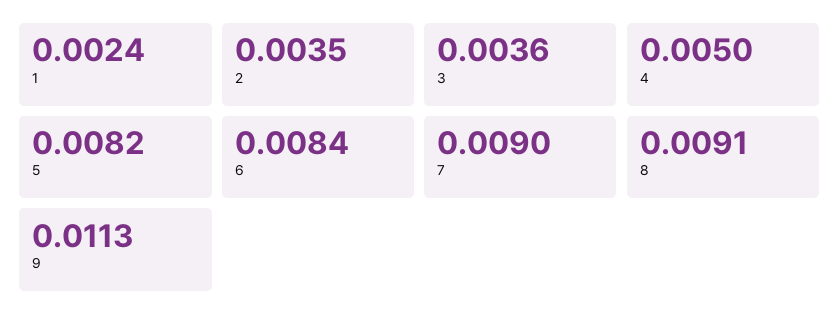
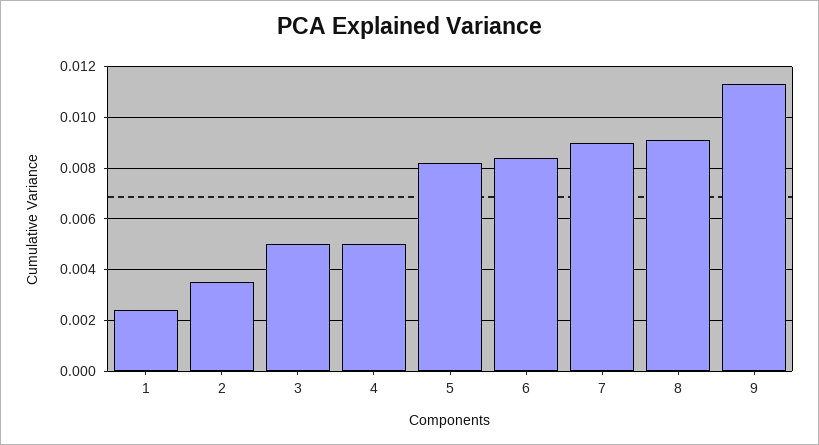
3: 0.0036 -> 0.005

